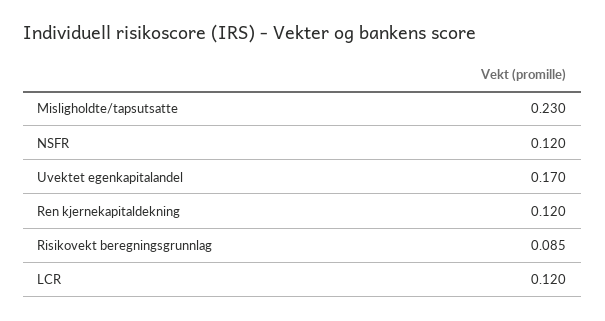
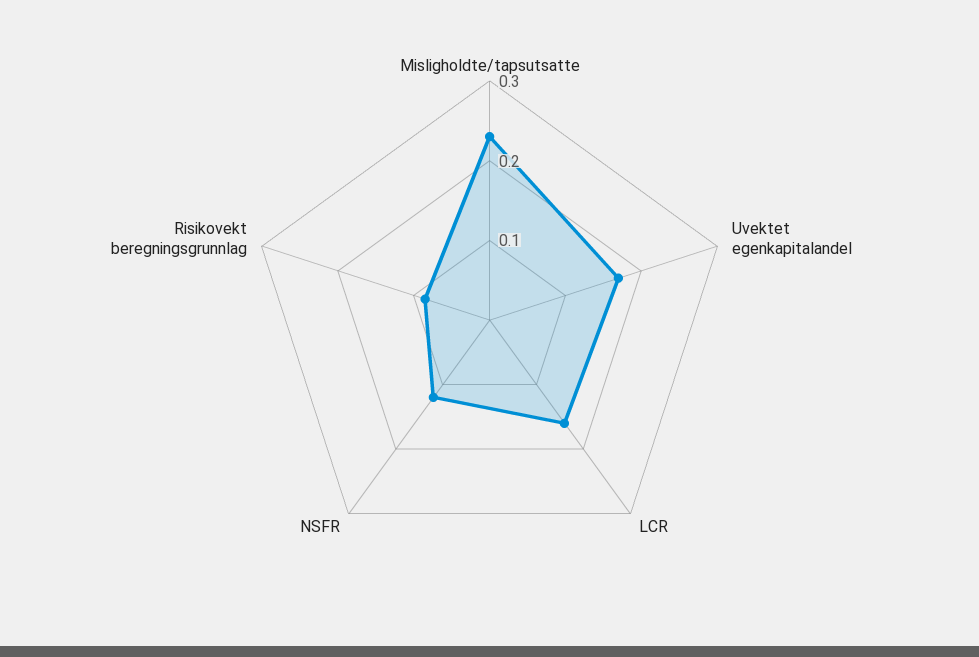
Ren kjernekapitaldekning: 0.12 -> none
LCR: 0.12 -> 0.16

